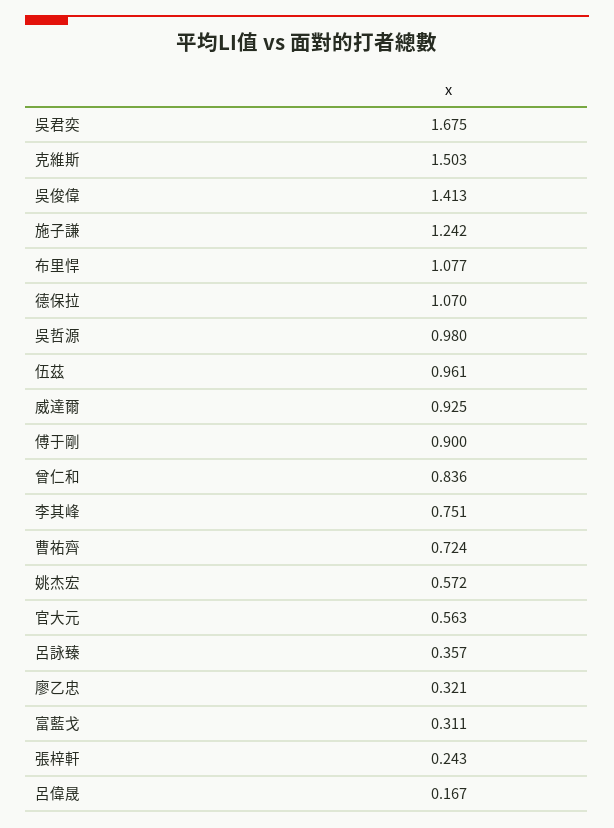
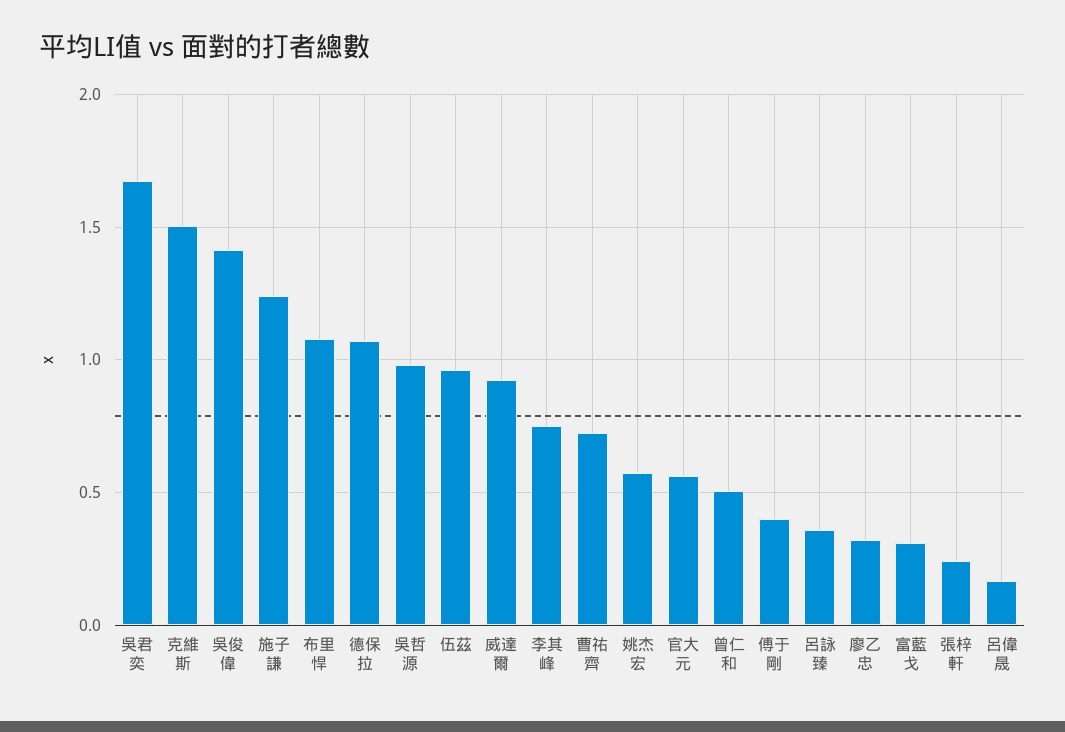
傅于剛: 0.9 -> 0.4
曾仁和: 0.836 -> 0.5

